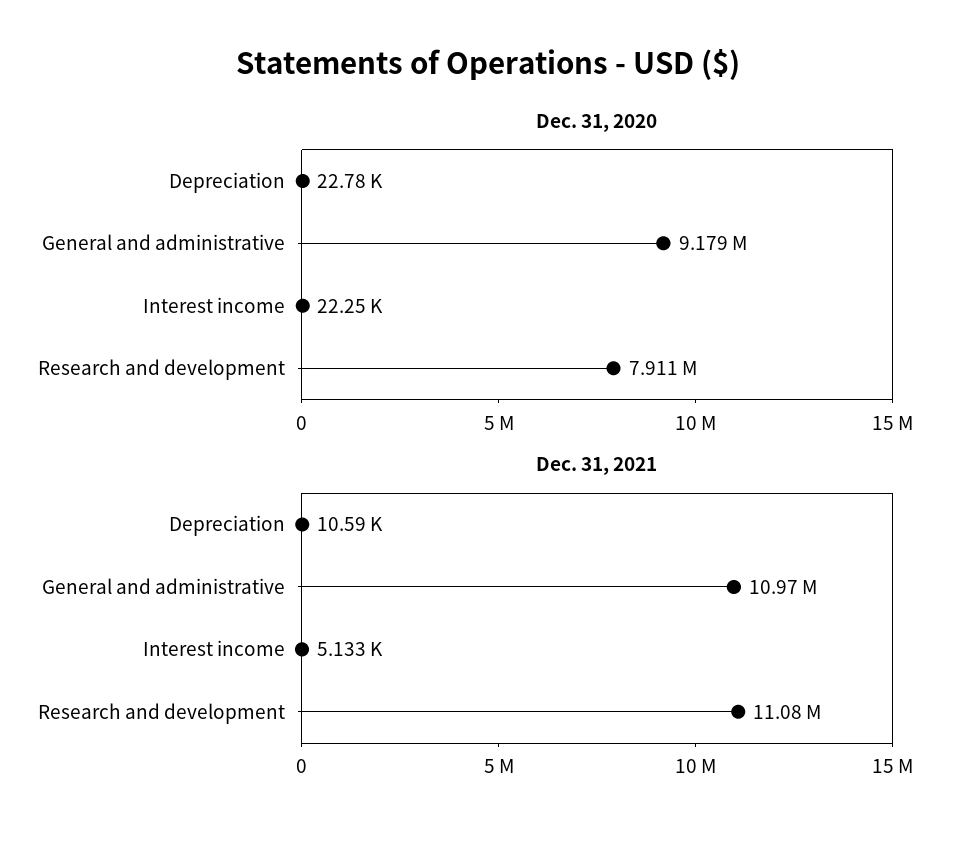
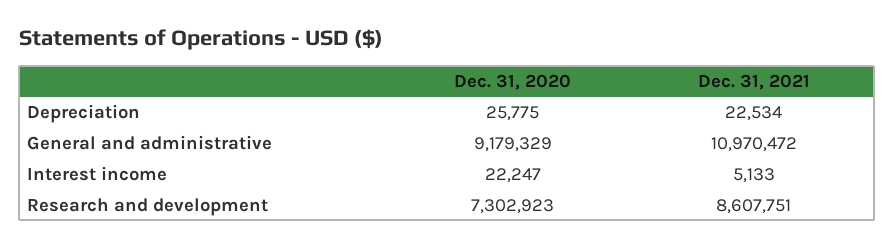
Dec. 31, 2020, Depreciation: 22780 -> 25775
Dec. 31, 2020, Research and development: 7911000 -> 7302923
Dec. 31, 2021, Depreciation: 10590 -> 22534
Dec. 31, 2021, Research and development: 11080000 -> 8607751

